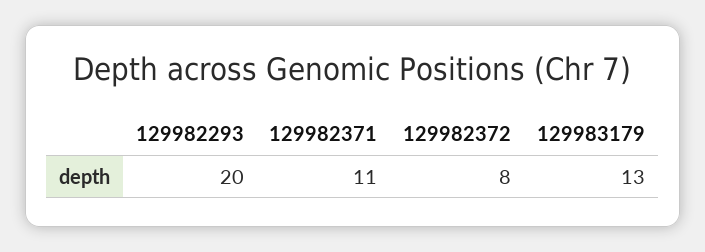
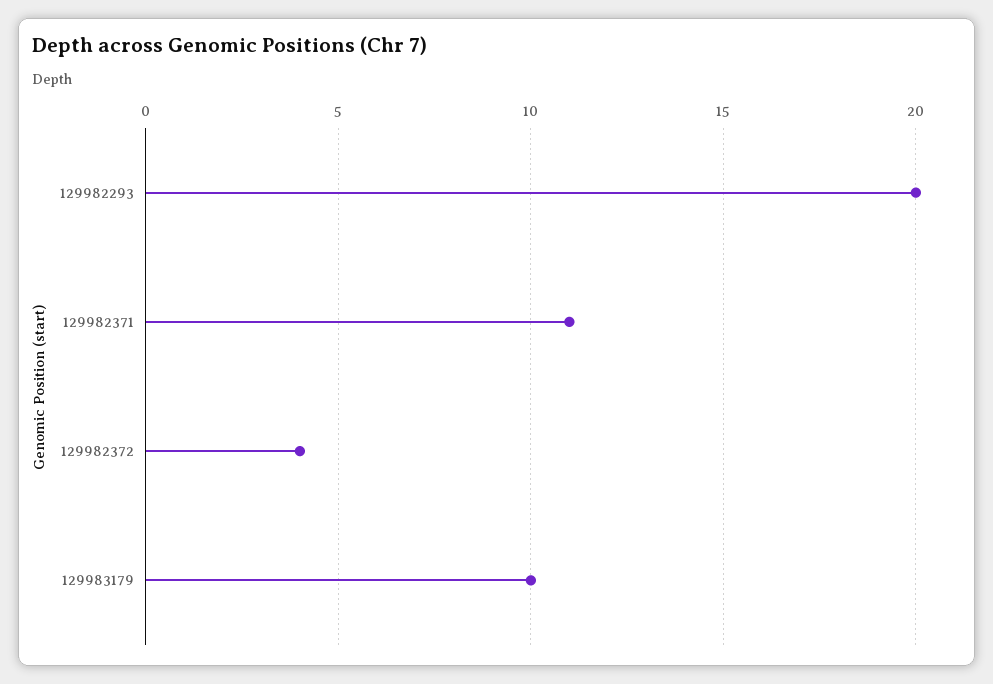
129982372: 8 -> 4
129983179: 13 -> 10

